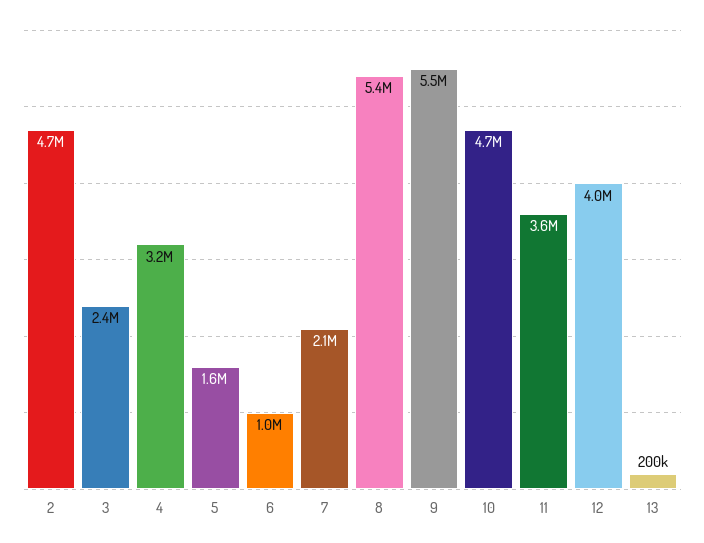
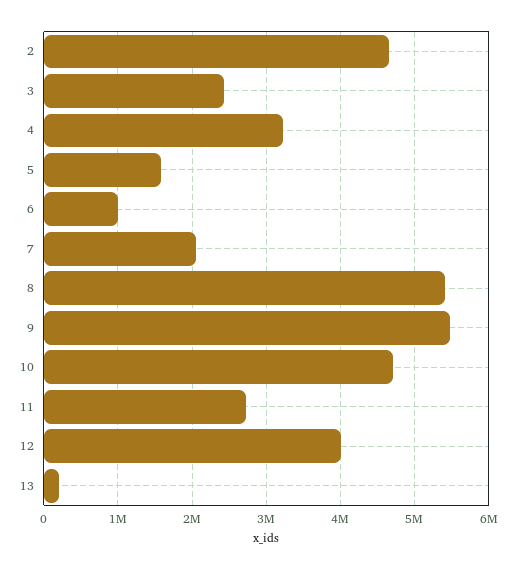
11: 3600000 -> 2700000

